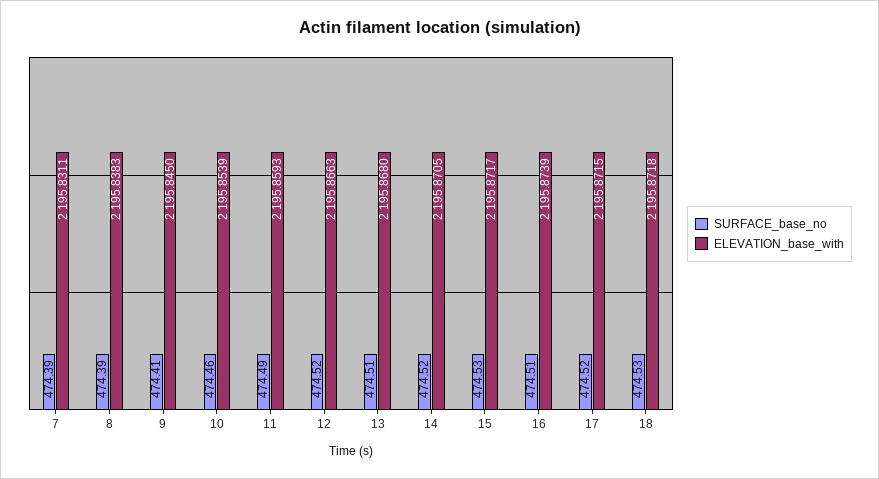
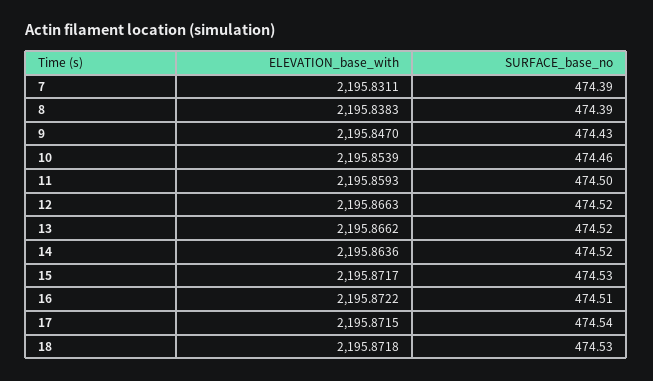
SURFACE_base_no, 9: 474.41 -> 474.43
ELEVATION_base_with, 9: 2195.845 -> 2195.847
SURFACE_base_no, 11: 474.49 -> 474.5
SURFACE_base_no, 13: 474.51 -> 474.52
ELEVATION_base_with, 13: 2195.868 -> 2195.8662
ELEVATION_base_with, 14: 2195.8705 -> 2195.8636
ELEVATION_base_with, 16: 2195.8739 -> 2195.8722
SURFACE_base_no, 17: 474.52 -> 474.54

